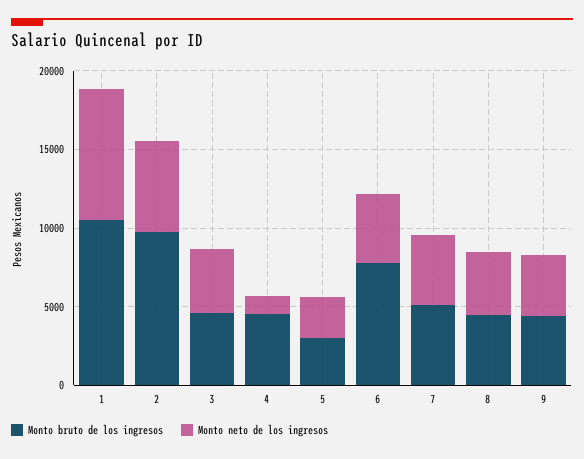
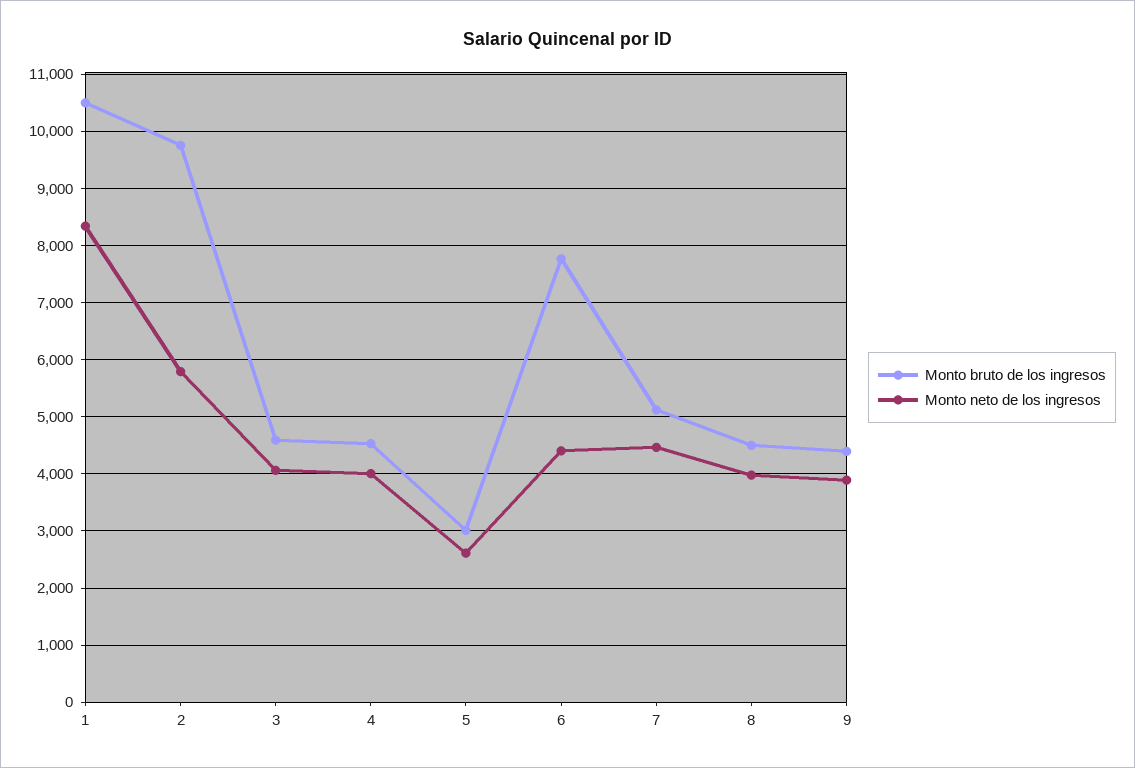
Monto neto de los ingresos, 4: 1000 -> 4000

